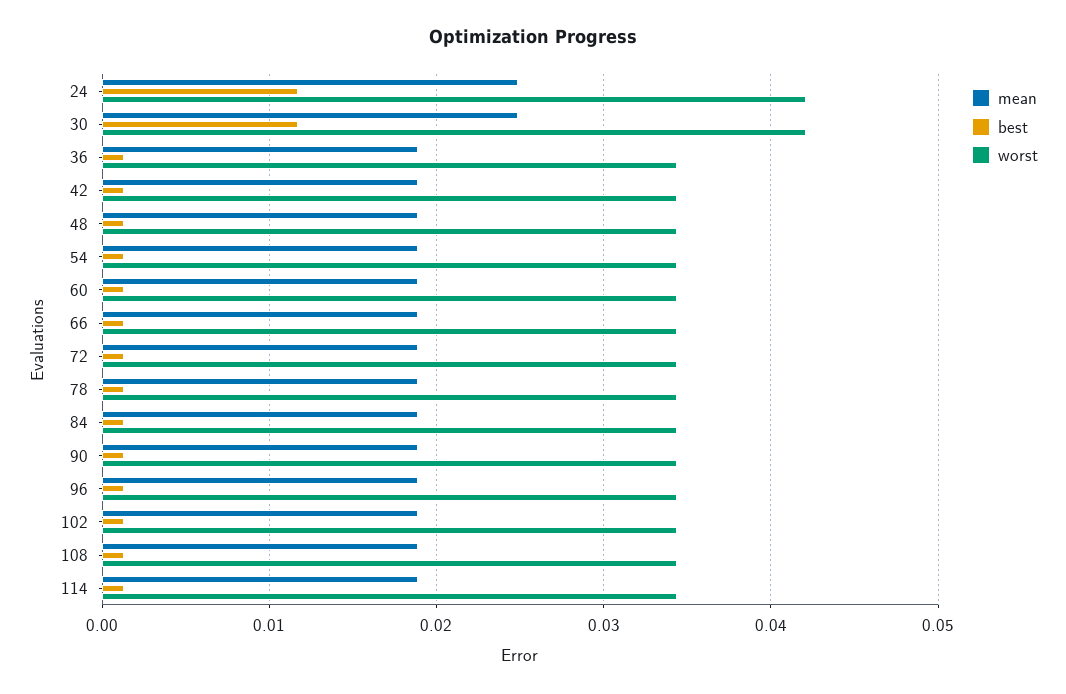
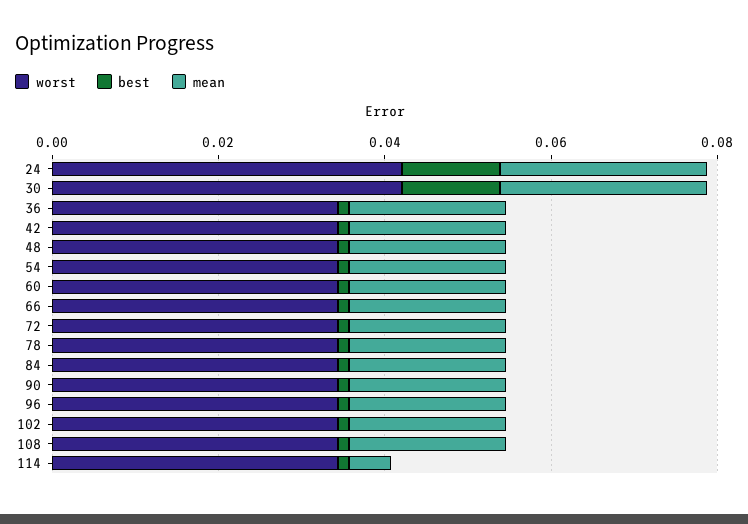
mean, 114: 0.019 -> 0.005

